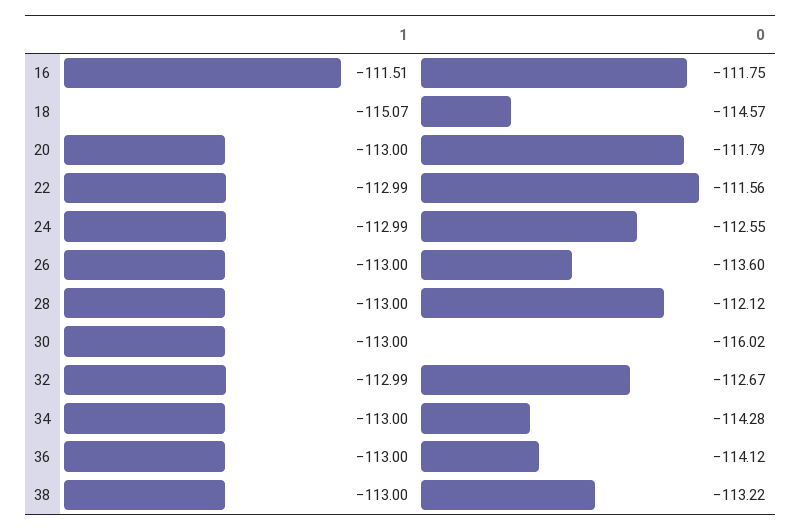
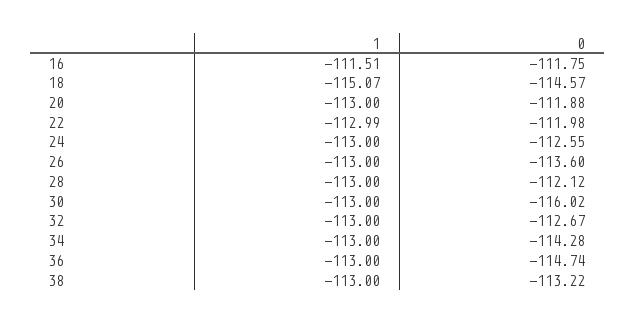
0, 20: -111.79 -> -111.88
0, 22: -111.56 -> -111.98
1, 24: -112.99 -> -113
1, 32: -112.99 -> -113
0, 36: -114.12 -> -114.74

